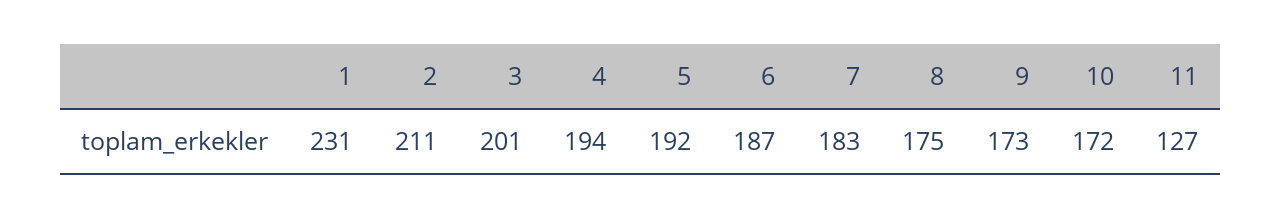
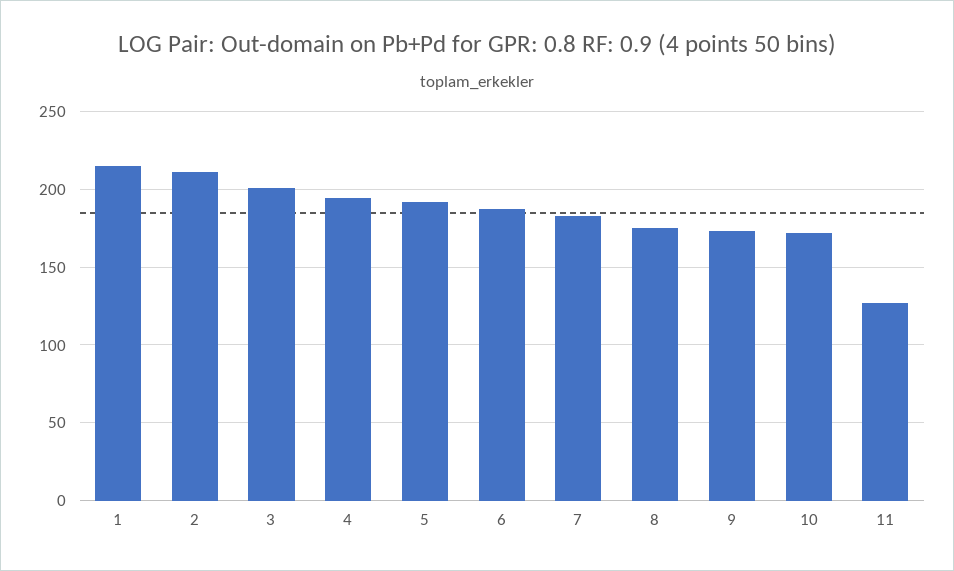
1: 231 -> 215

